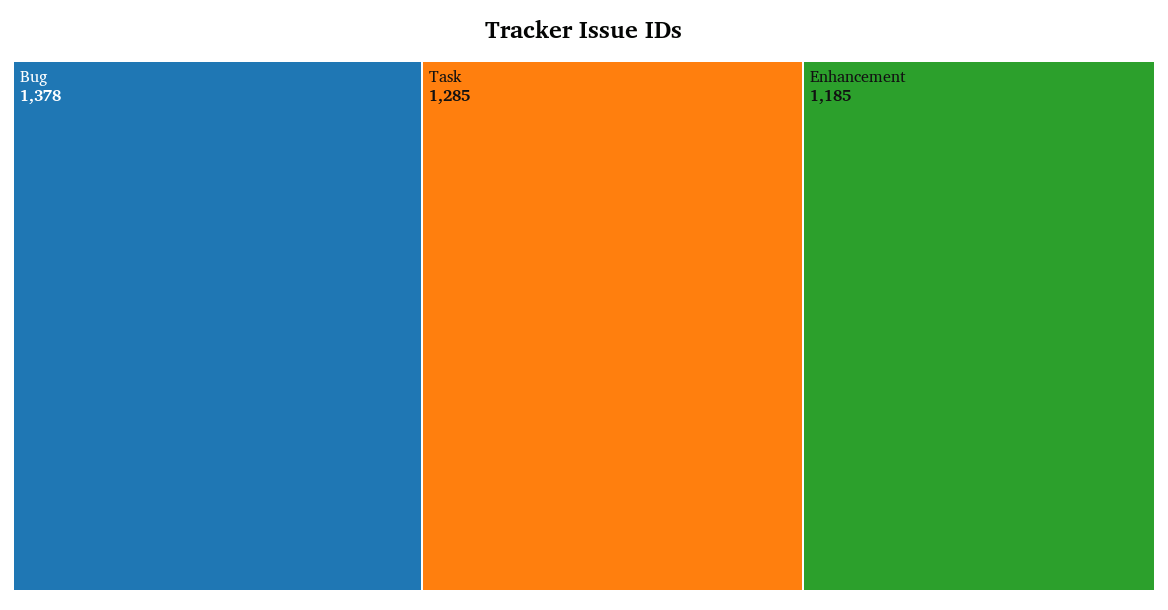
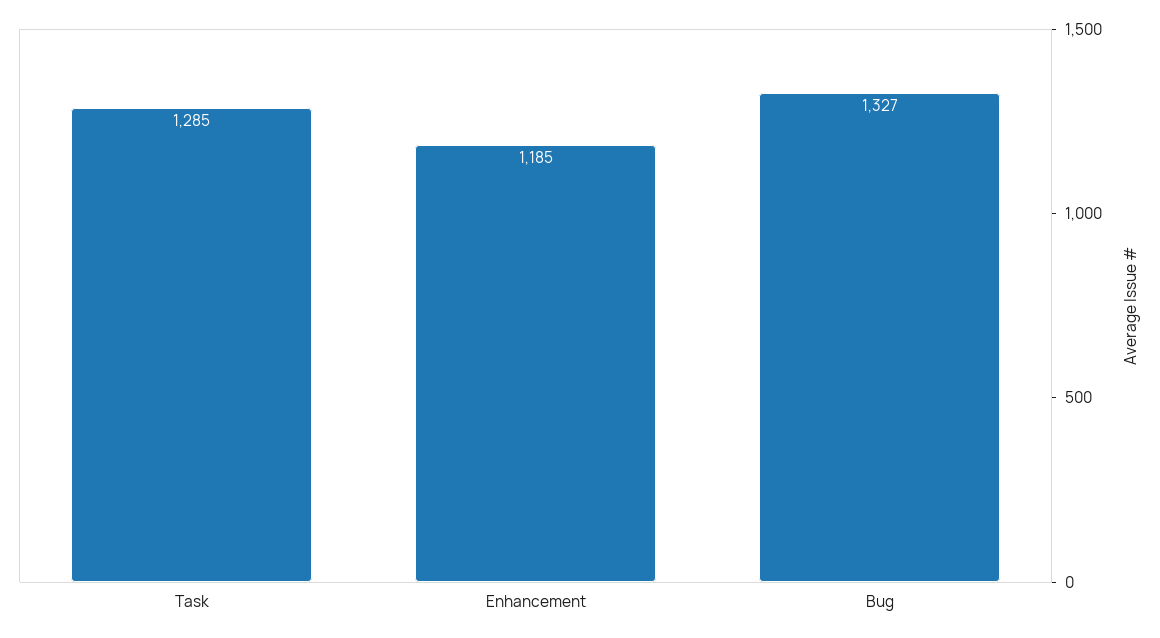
Bug: 1378 -> 1327

